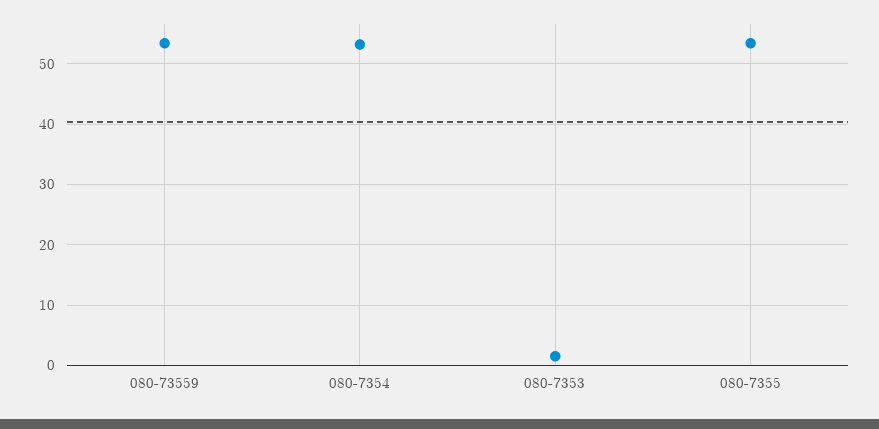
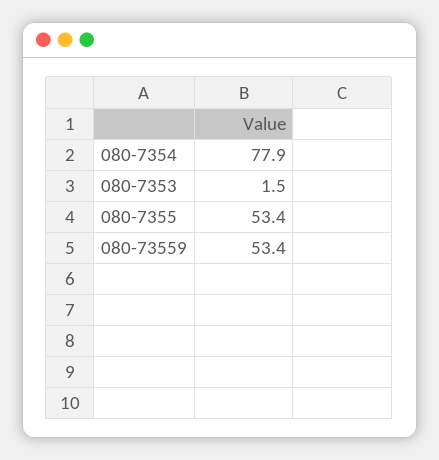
080-7354: 53 -> 77.9

